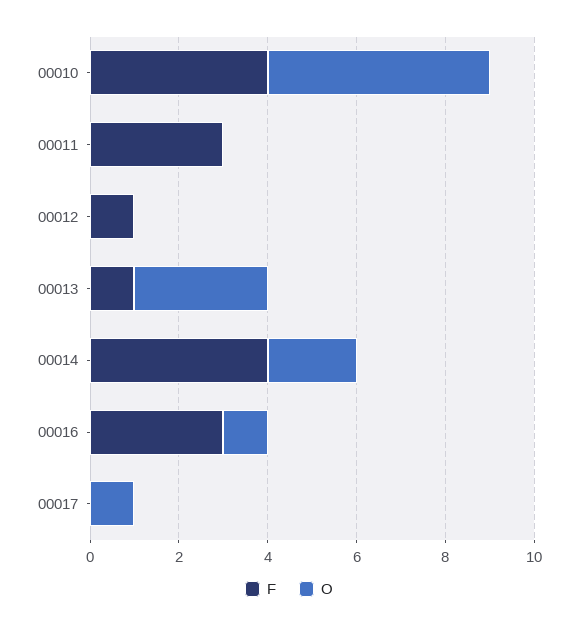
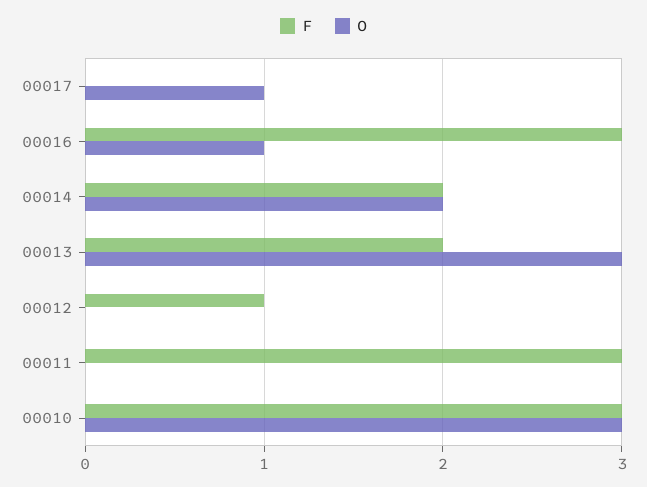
F, 00010: 4 -> 3
O, 00010: 5 -> 3
F, 00013: 1 -> 2
F, 00014: 4 -> 2

